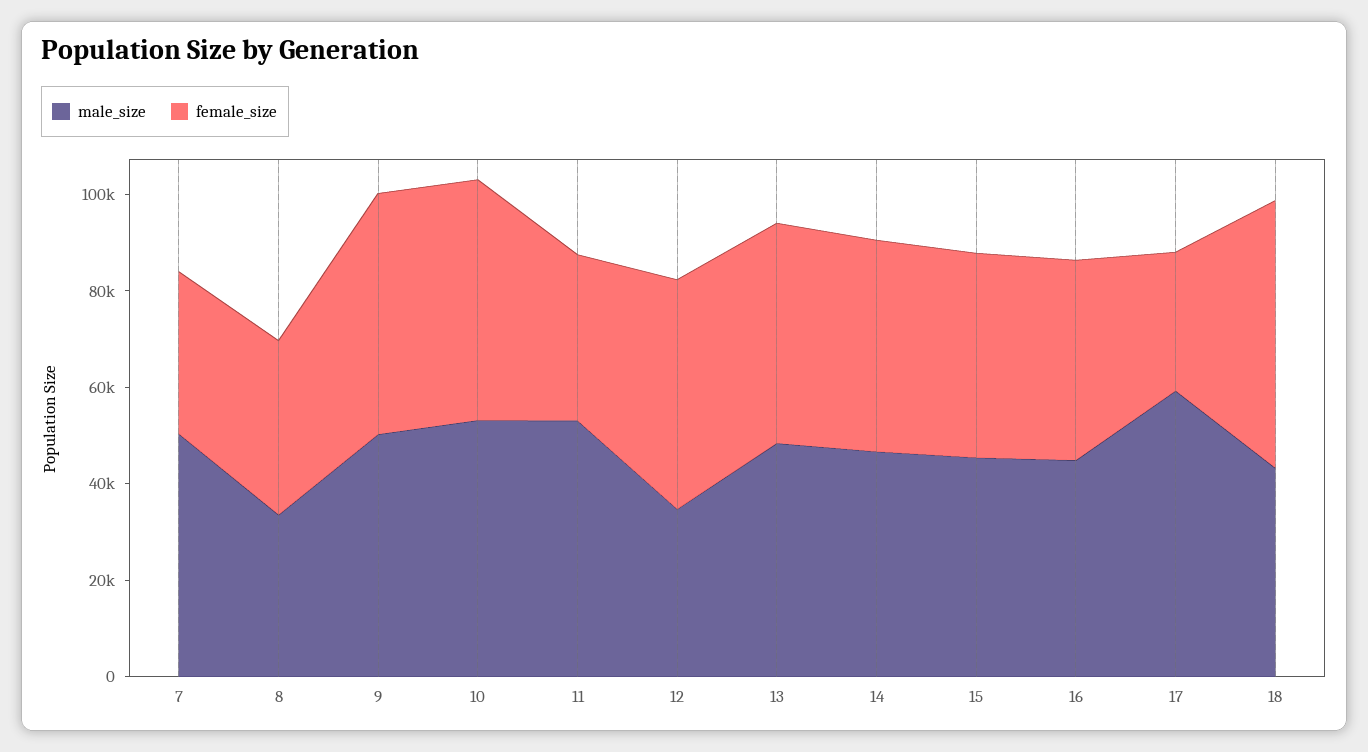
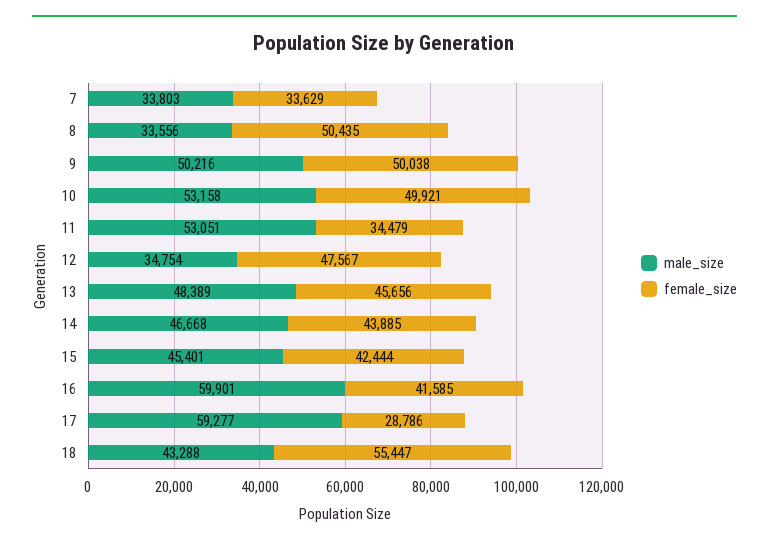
male_size, 7: 50000 -> 33803
female_size, 8: 35000 -> 50435
male_size, 16: 45000 -> 59901

